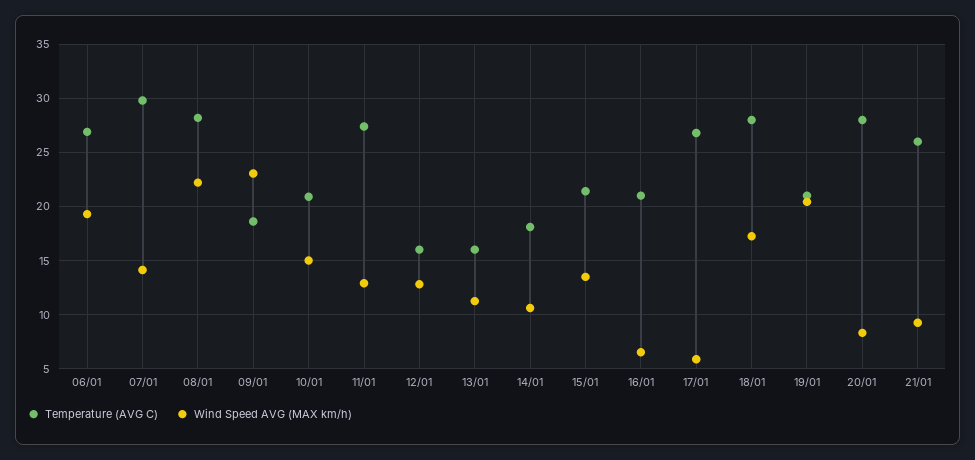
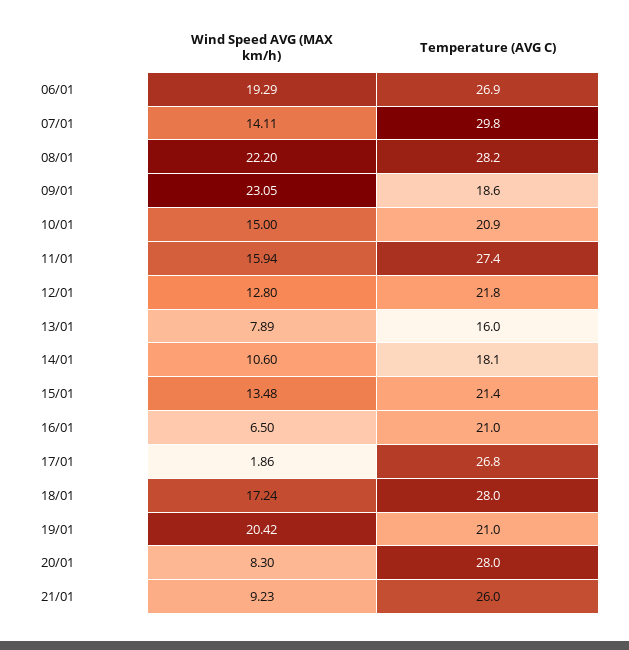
Wind Speed AVG (MAX km/h), 11/01: 13 -> 15.94
Temperature (AVG C), 12/01: 16 -> 21.8
Wind Speed AVG (MAX km/h), 13/01: 11 -> 7.89
Wind Speed AVG (MAX km/h), 17/01: 6 -> 1.86

